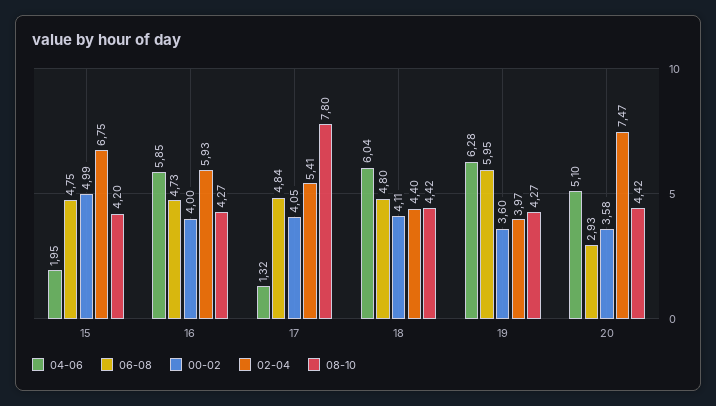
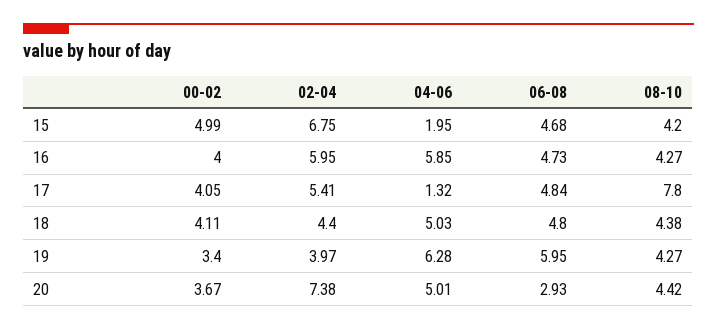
06-08, 15: 4.75 -> 4.68
02-04, 16: 5.93 -> 5.95
04-06, 18: 6.04 -> 5.03
08-10, 18: 4.42 -> 4.38
00-02, 19: 3.6 -> 3.4
04-06, 20: 5.1 -> 5.01
00-02, 20: 3.58 -> 3.67
02-04, 20: 7.47 -> 7.38

